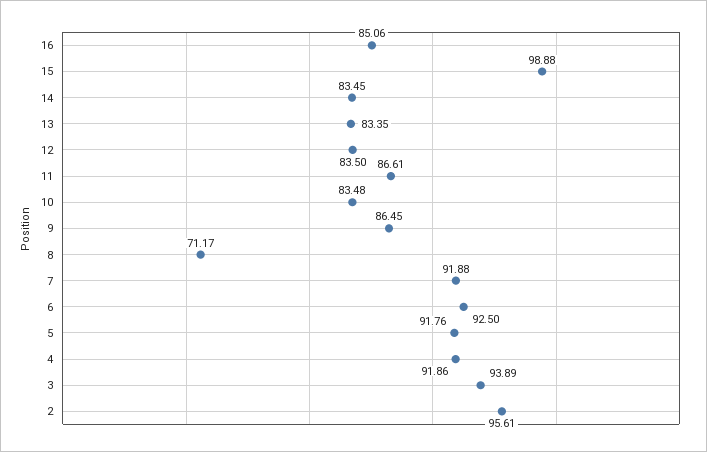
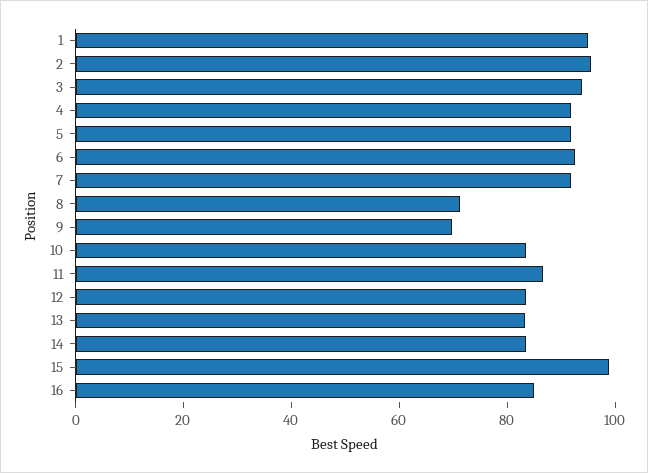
9: 86.45 -> 70
1: none -> 95

